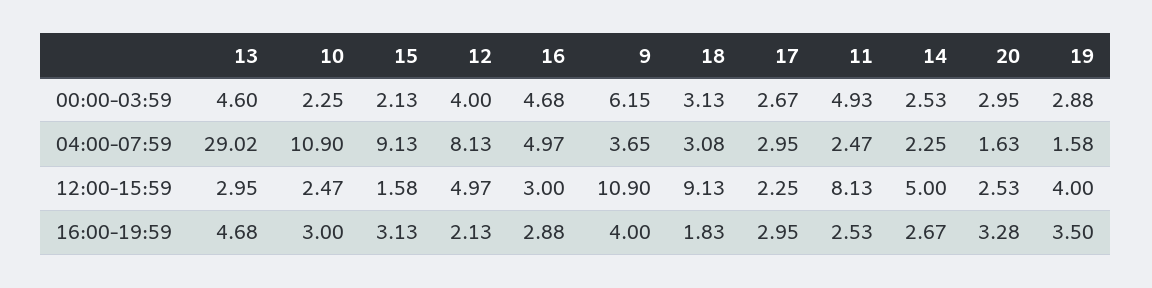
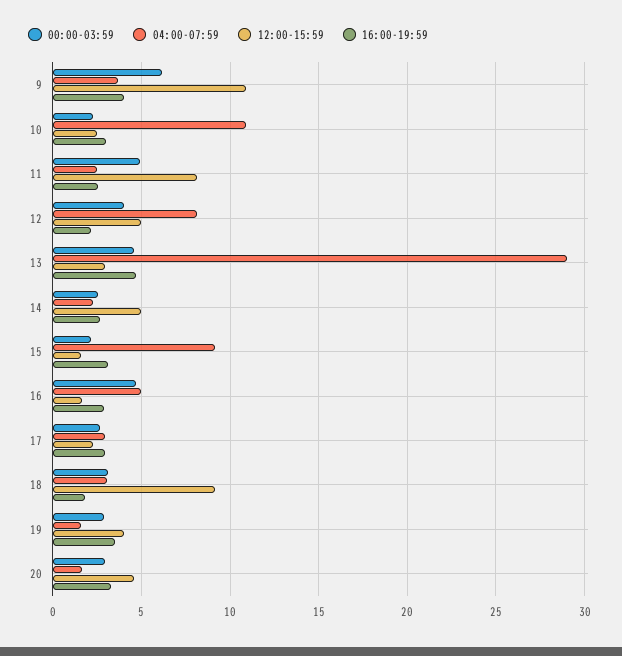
12:00-15:59, 16: 3 -> 1.5
12:00-15:59, 20: 2.53 -> 4.5

